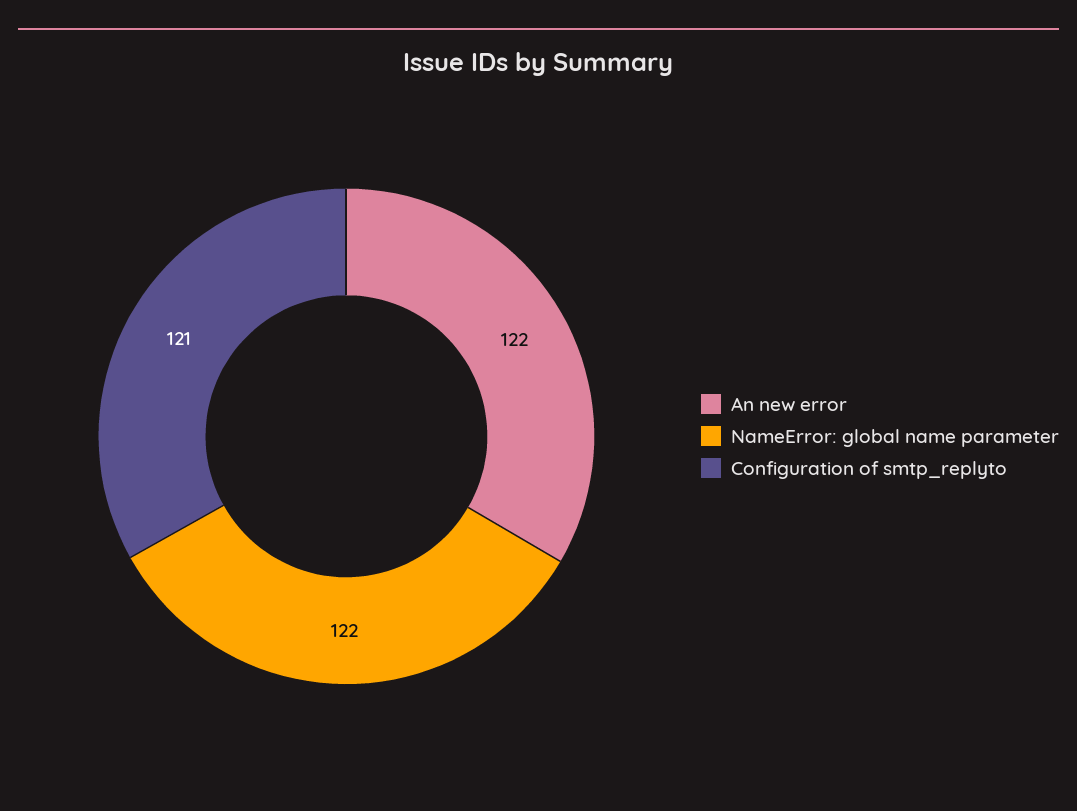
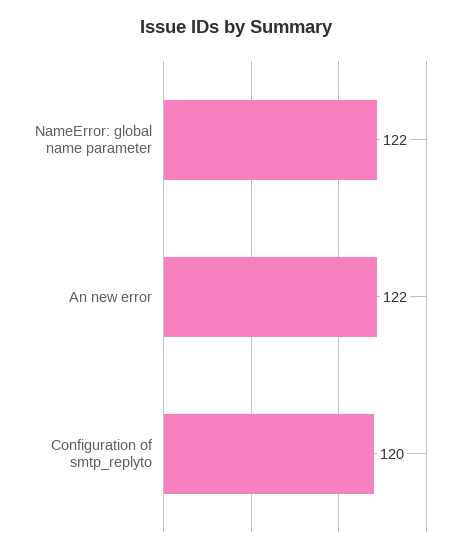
Configuration of smtp_replyto: 121 -> 120

